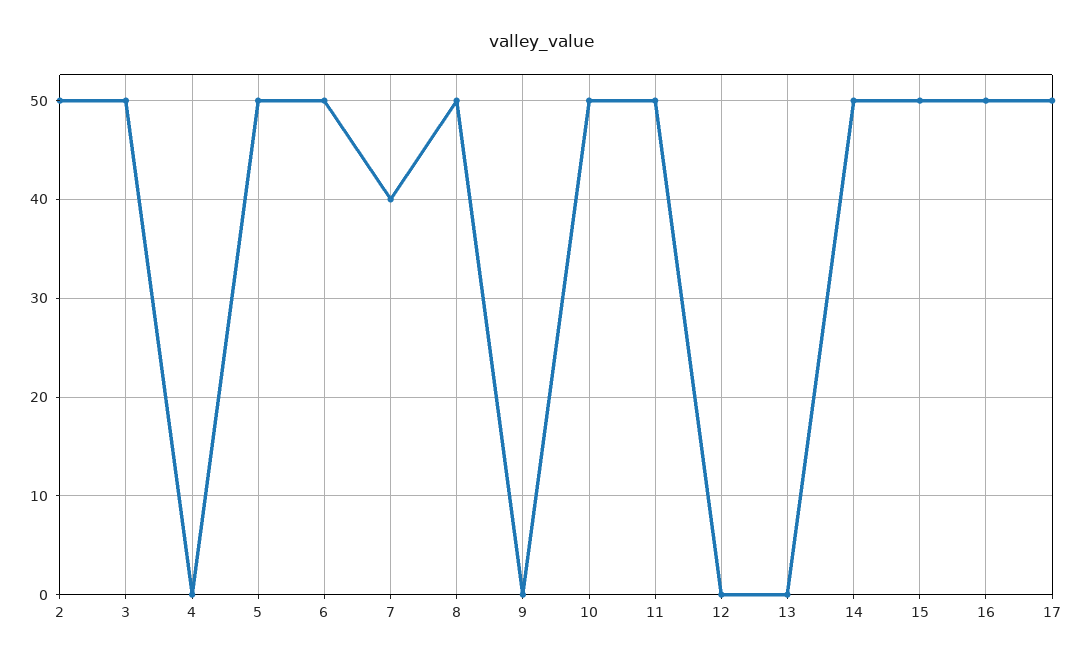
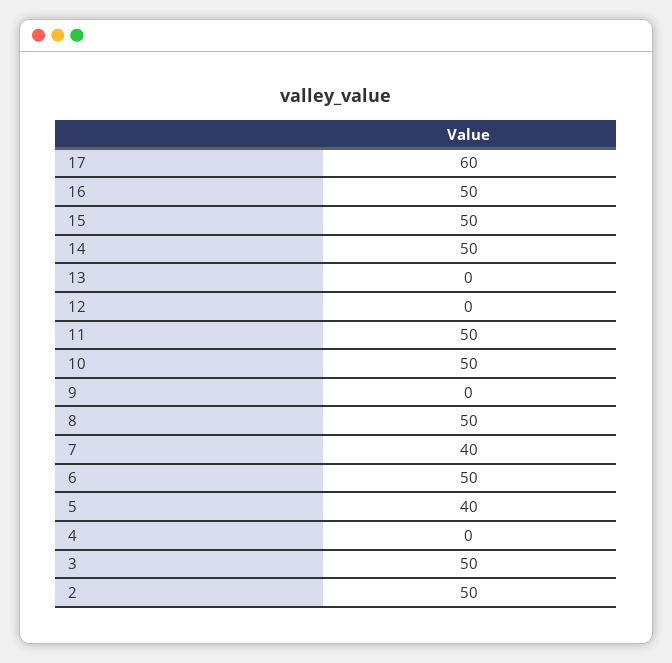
5: 50 -> 40
17: 50 -> 60

